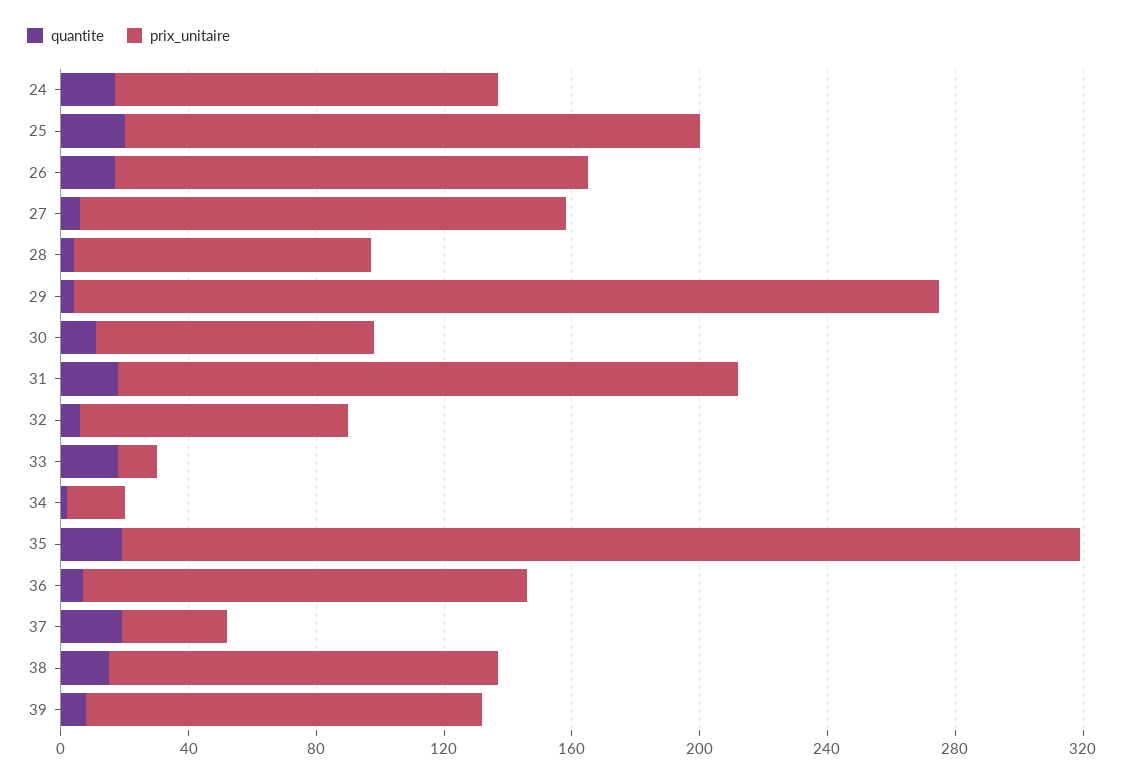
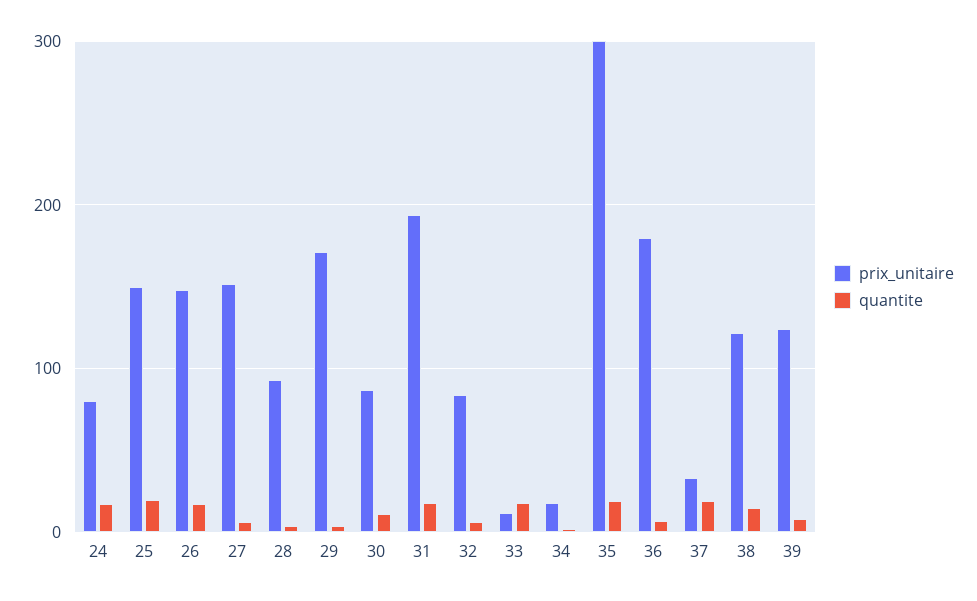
prix_unitaire, 24: 120 -> 80
prix_unitaire, 25: 180 -> 150
prix_unitaire, 29: 270 -> 170
prix_unitaire, 36: 140 -> 180

